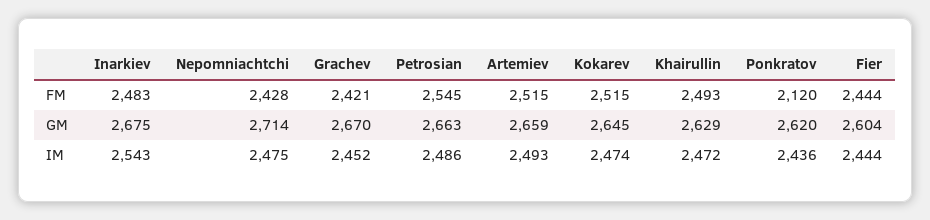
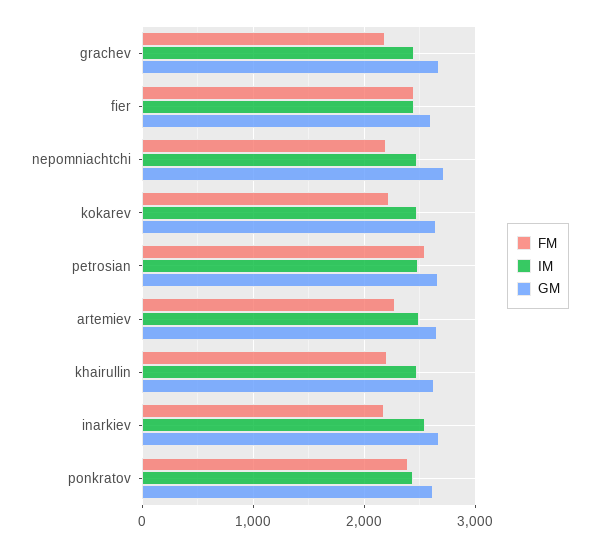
FM, Inarkiev: 2483 -> 2200
FM, Nepomniachtchi: 2428 -> 2200
FM, Grachev: 2421 -> 2200
FM, Artemiev: 2515 -> 2300
FM, Kokarev: 2515 -> 2200
FM, Khairullin: 2493 -> 2200
FM, Ponkratov: 2120 -> 2400

